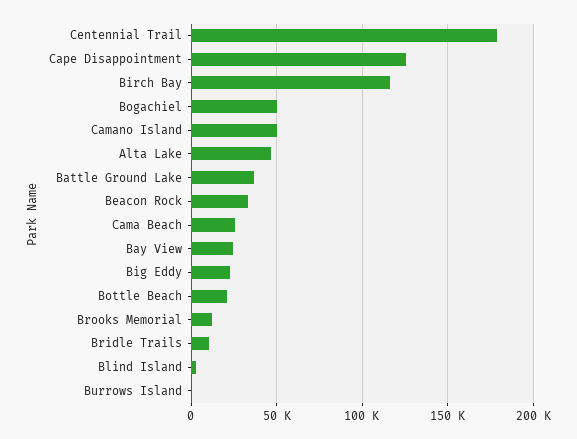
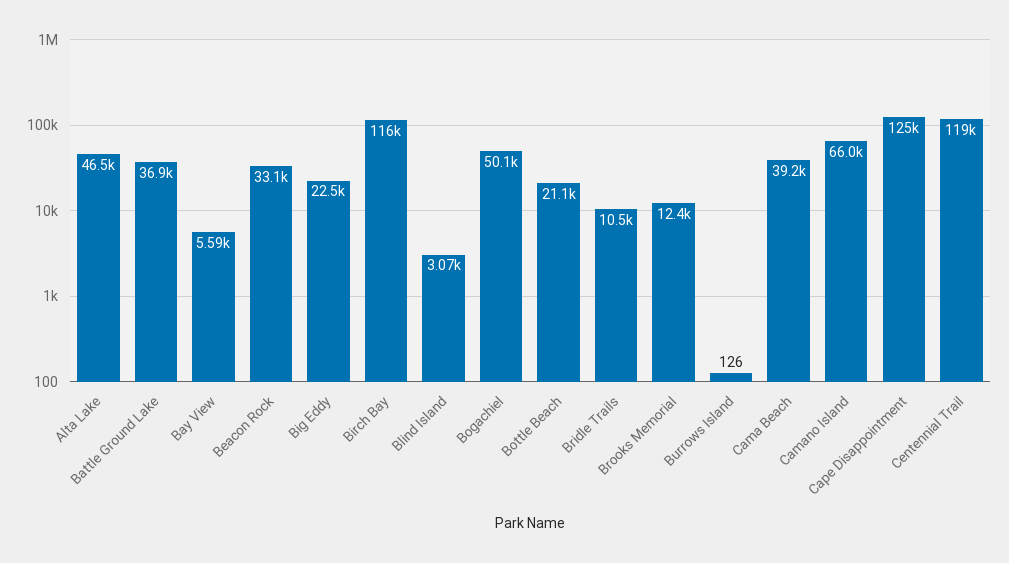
Centennial Trail: 180000 -> 119000
Camano Island: 50000 -> 66000
Cama Beach: 25000 -> 39200
Bay View: 25000 -> 5590

